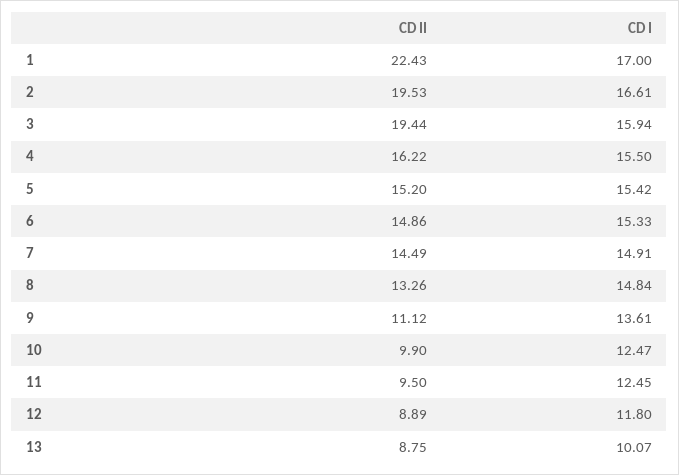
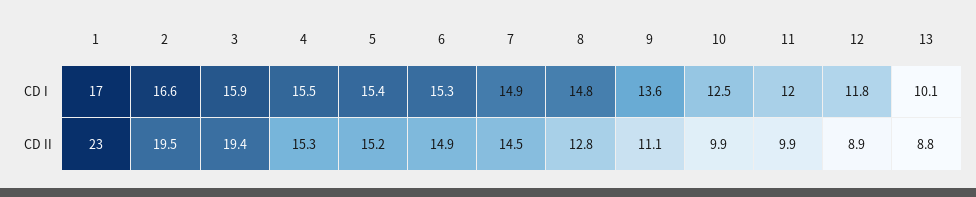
CD II, 1: 22.43 -> 23
CD II, 4: 16.22 -> 15.3
CD II, 8: 13.26 -> 12.8
CD II, 11: 9.5 -> 9.9
CD I, 11: 12.45 -> 12

